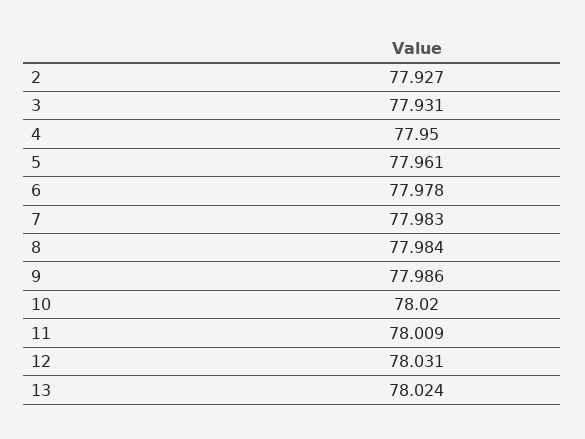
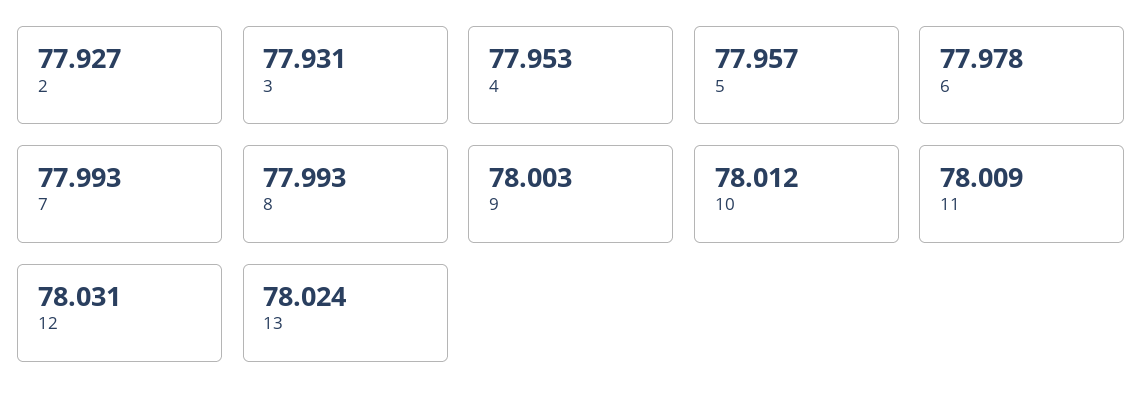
4: 77.95 -> 77.953
5: 77.961 -> 77.957
7: 77.983 -> 77.993
8: 77.984 -> 77.993
9: 77.986 -> 78.003
10: 78.02 -> 78.012

